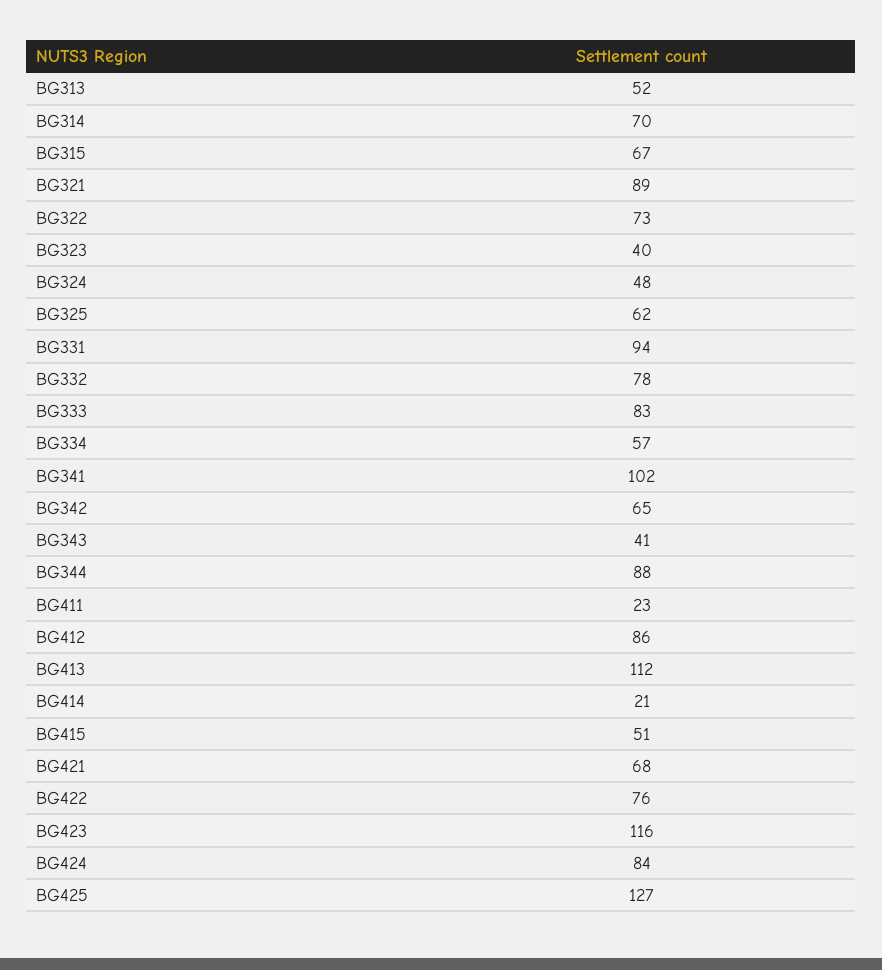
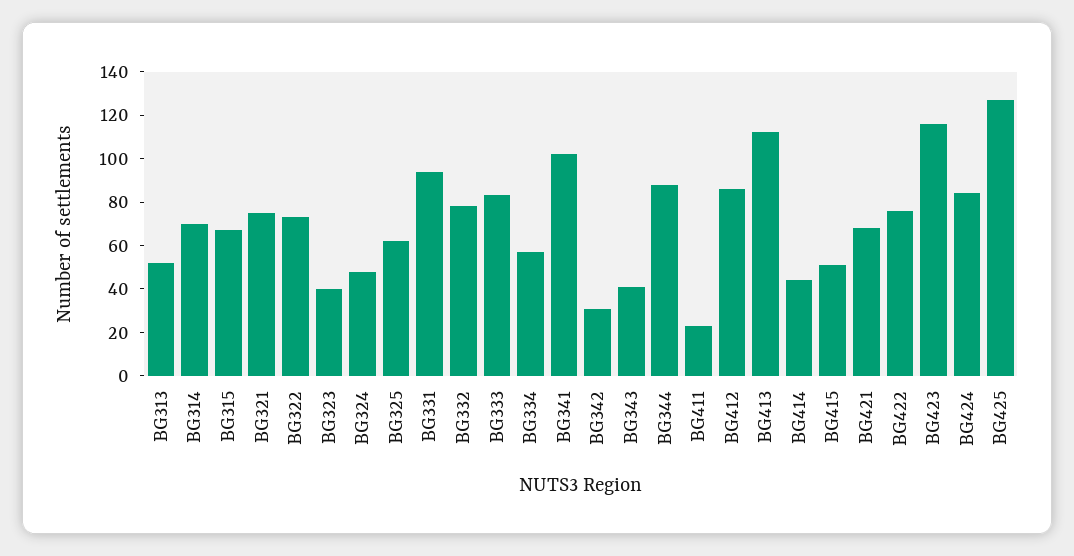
BG321: 89 -> 75
BG342: 65 -> 30
BG414: 21 -> 45

